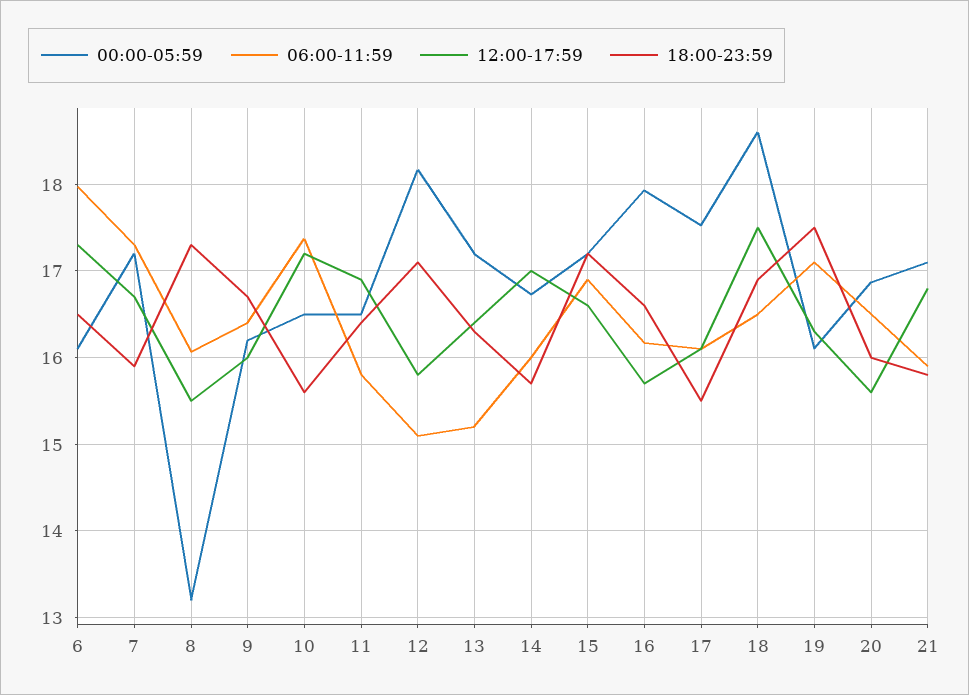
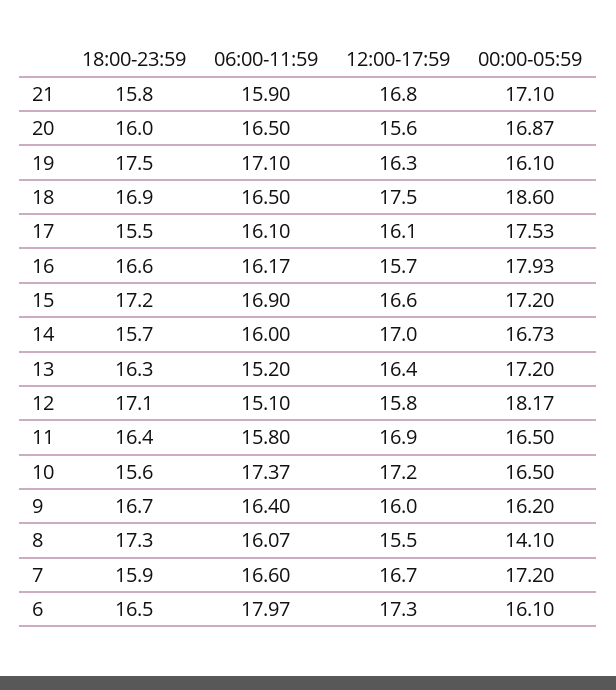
06:00-11:59, 7: 17.3 -> 16.6
00:00-05:59, 8: 13.2 -> 14.1

